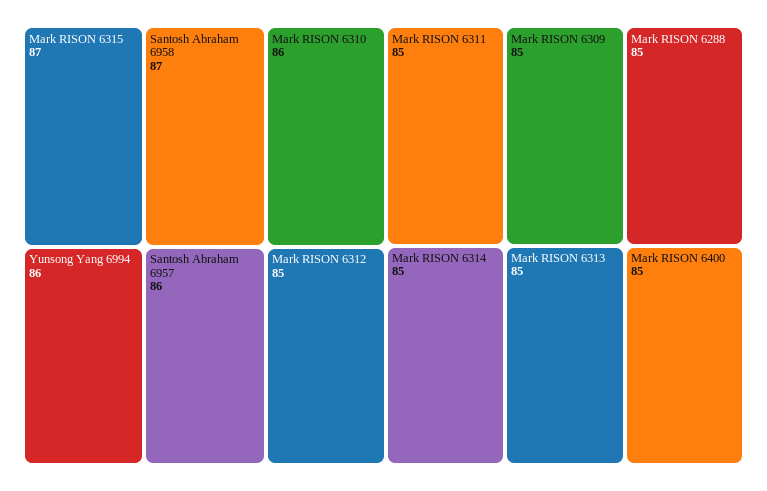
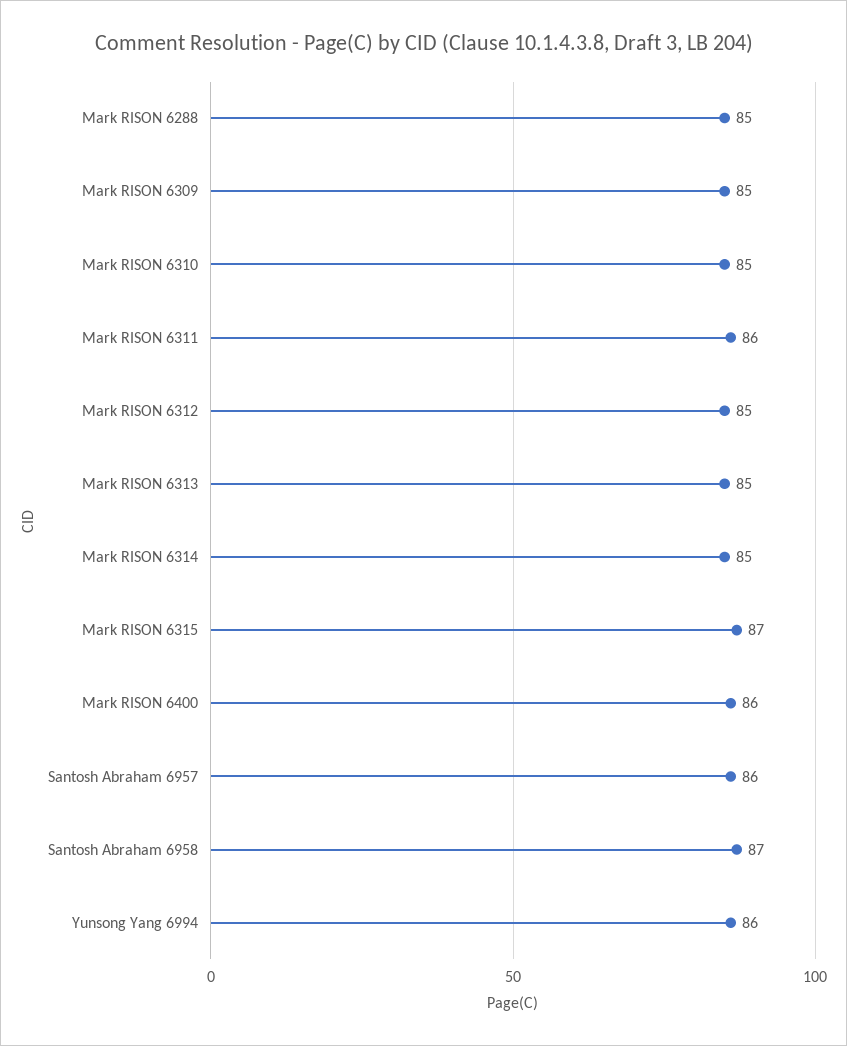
Mark RISON 6310: 86 -> 85
Mark RISON 6311: 85 -> 86
Mark RISON 6400: 85 -> 86

